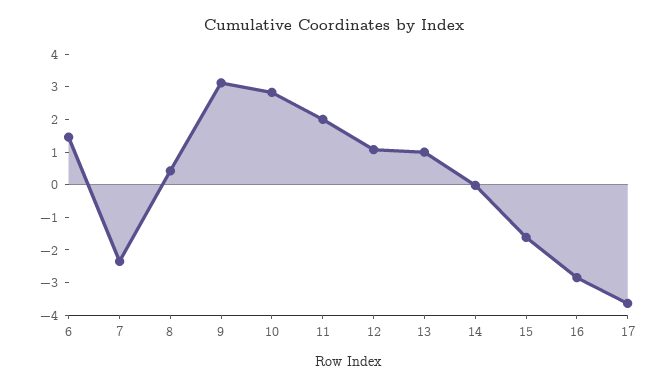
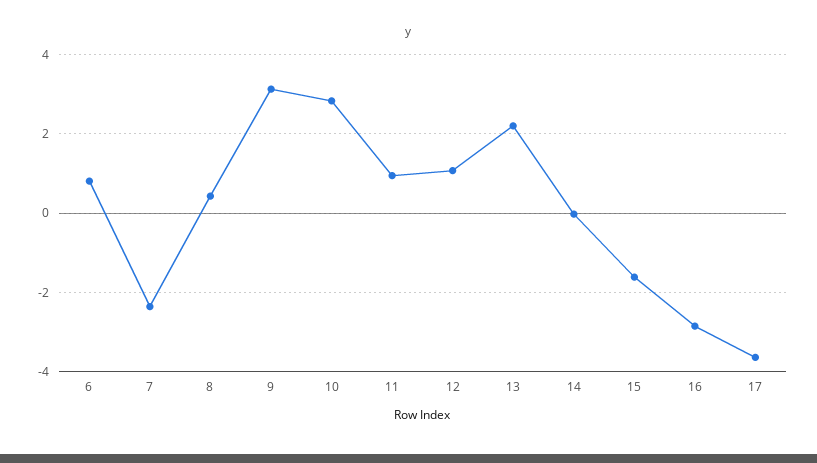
6: 1.5 -> 0.8
11: 2 -> 1
13: 1 -> 2.2

